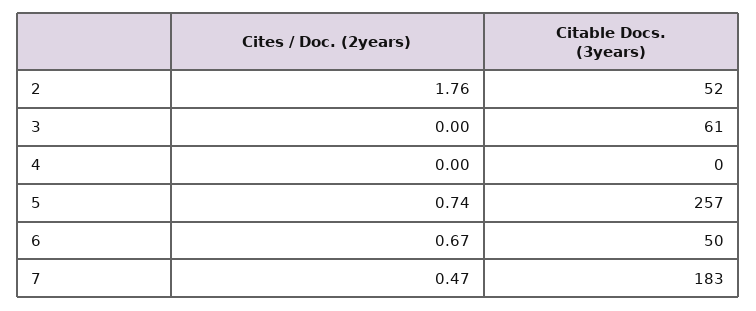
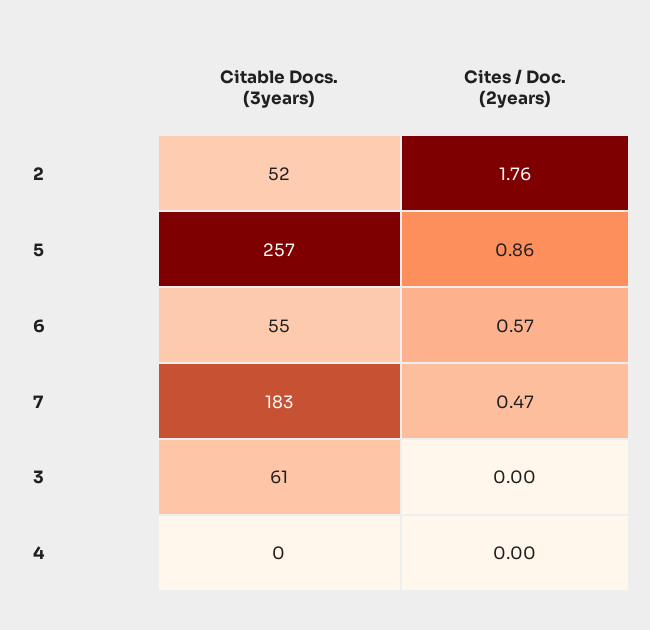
Cites / Doc. (2years), 5: 0.74 -> 0.86
Cites / Doc. (2years), 6: 0.67 -> 0.57
Citable Docs. (3years), 6: 50 -> 55

